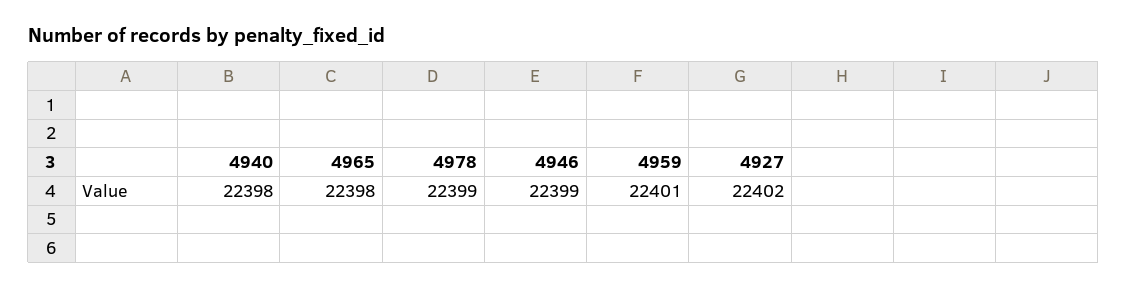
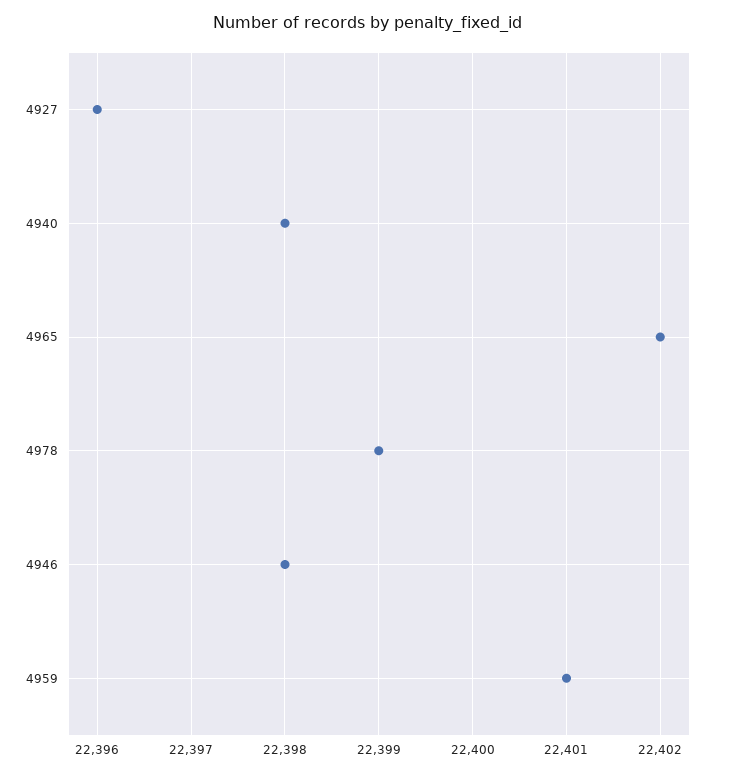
4965: 22398 -> 22402
4946: 22399 -> 22398
4927: 22402 -> 22396

